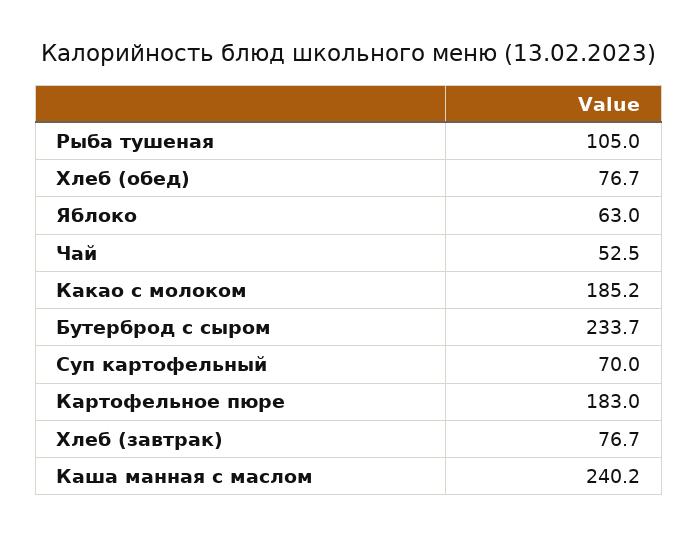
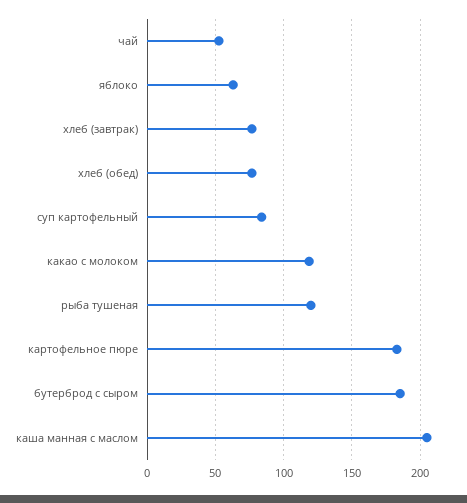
Рыба тушеная: 105 -> 120
Какао с молоком: 185.2 -> 120
Бутерброд с сыром: 233.7 -> 185
Суп картофельный: 70 -> 85
Каша манная с маслом: 240.2 -> 205

